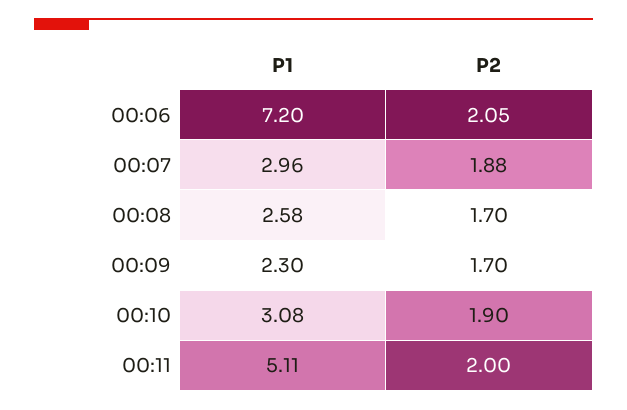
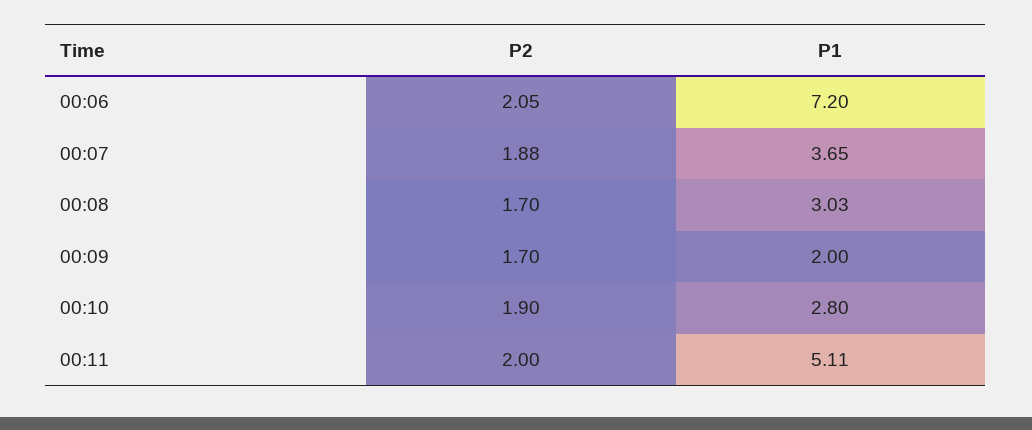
P1, 00:07: 2.96 -> 3.65
P1, 00:08: 2.58 -> 3.03
P1, 00:09: 2.3 -> 2
P1, 00:10: 3.08 -> 2.8

